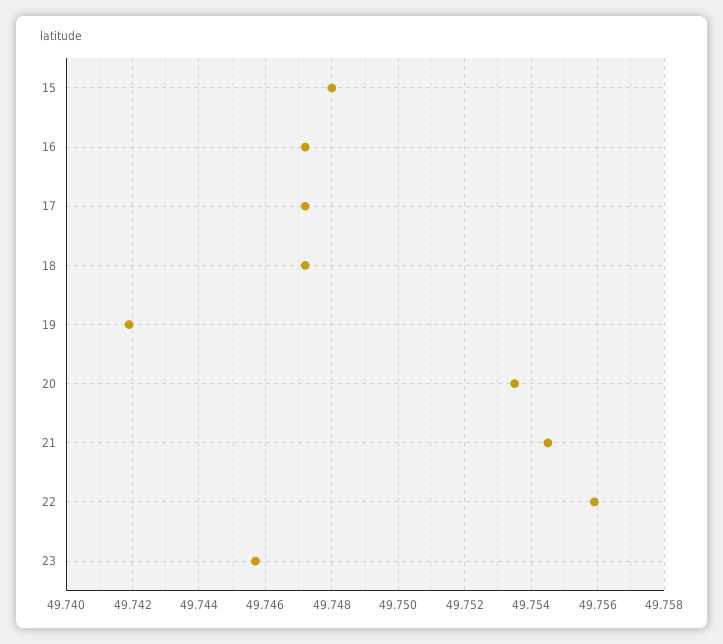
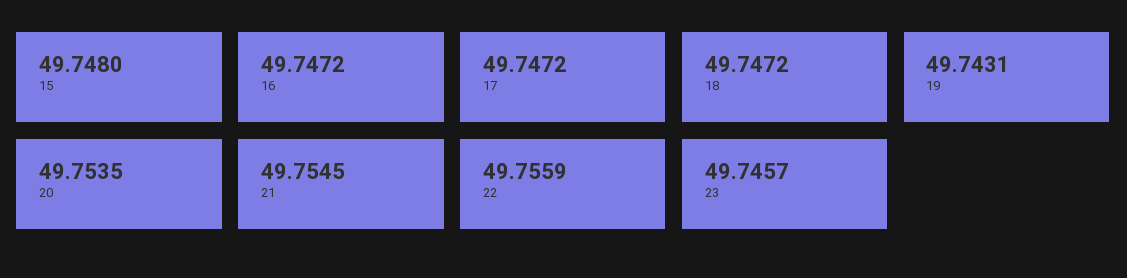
19: 49.742 -> 49.7431

